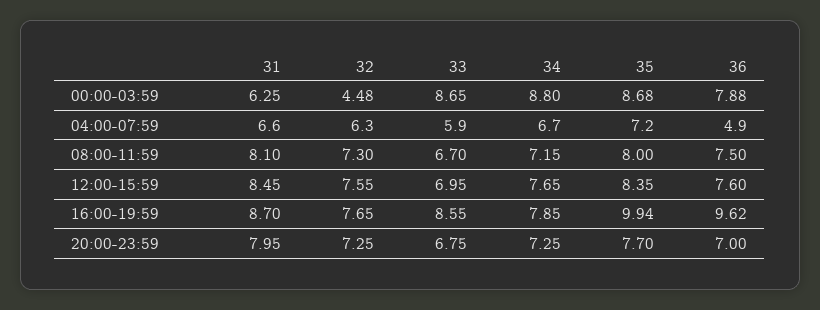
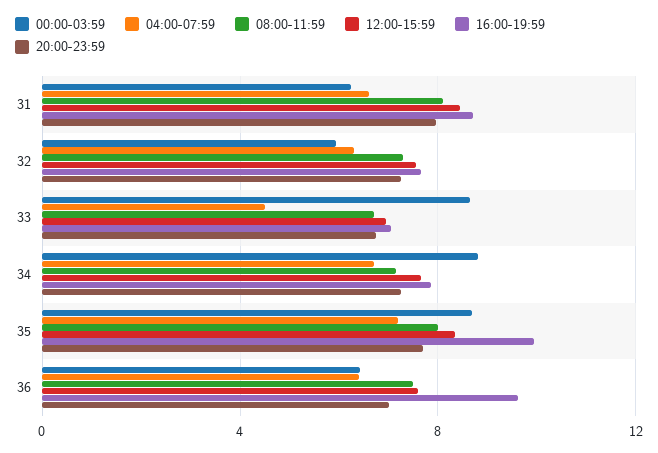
00:00-03:59, 32: 4.48 -> 6
00:00-03:59, 36: 7.88 -> 6.5
04:00-07:59, 33: 5.9 -> 4.5
04:00-07:59, 36: 4.9 -> 6.5
16:00-19:59, 33: 8.55 -> 7

